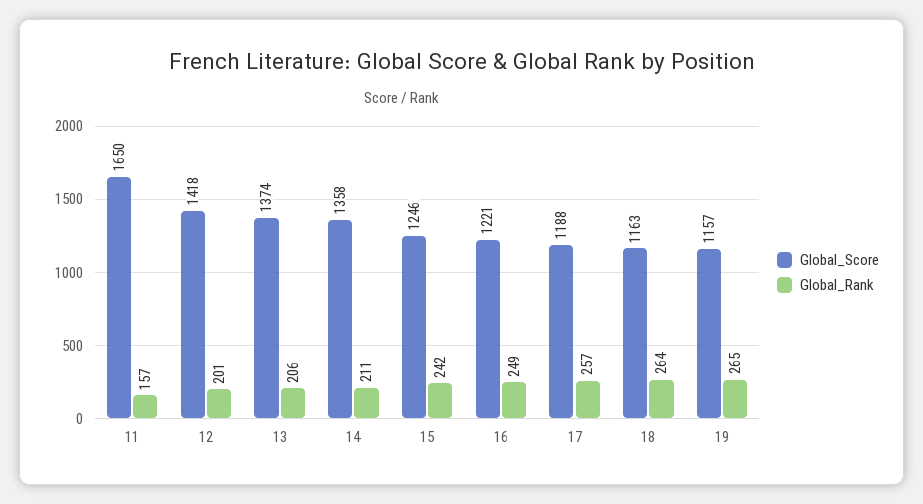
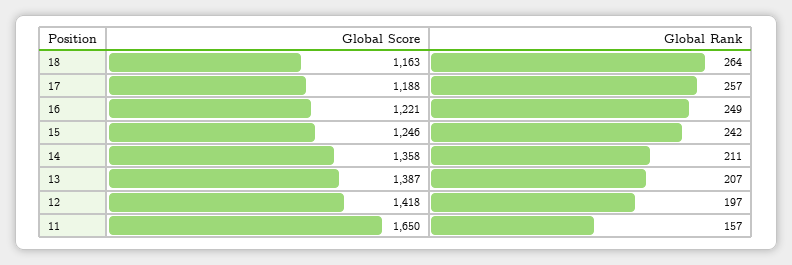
Global_Rank, 12: 201 -> 197
Global_Score, 13: 1374 -> 1387
Global_Rank, 13: 206 -> 207
Global_Score, 19: 1157 -> none
Global_Rank, 19: 265 -> none

